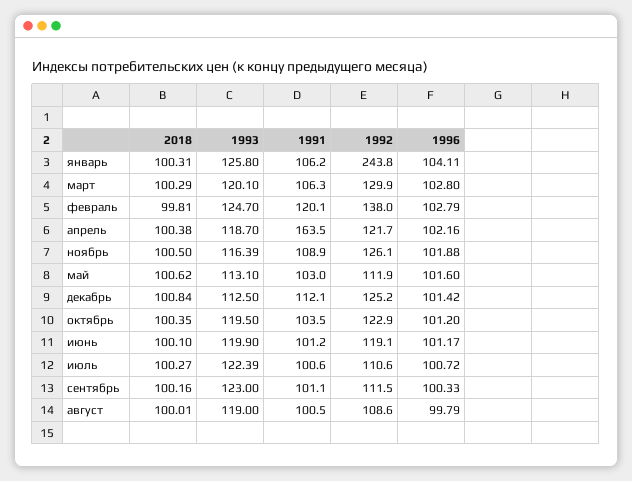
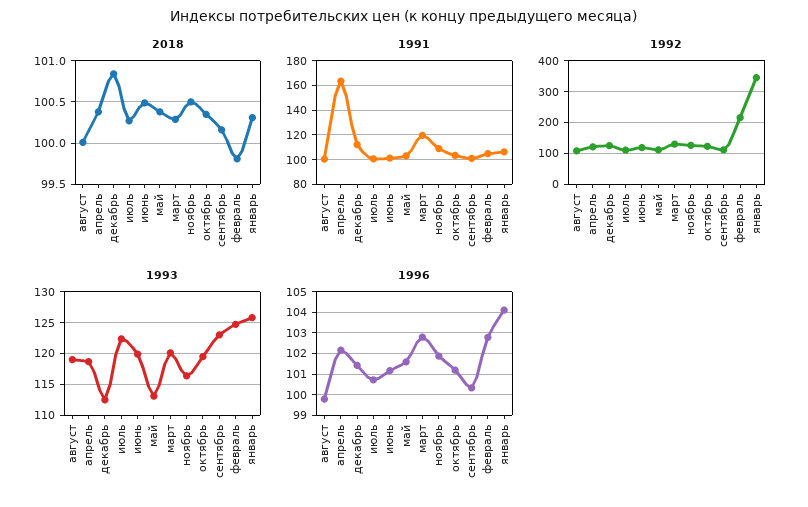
1992, январь: 243.8 -> 340
1991, март: 106.3 -> 120
1991, февраль: 120.1 -> 105
1992, февраль: 138 -> 220
2018, май: 100.62 -> 100.4
2018, июнь: 100.1 -> 100.5

